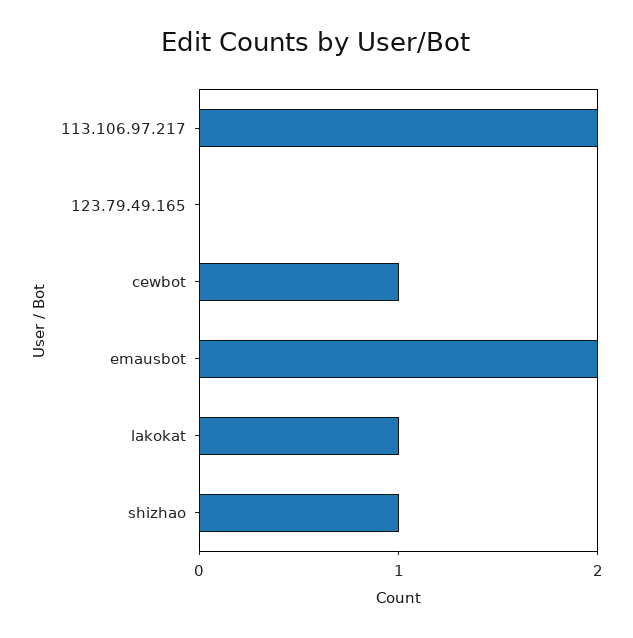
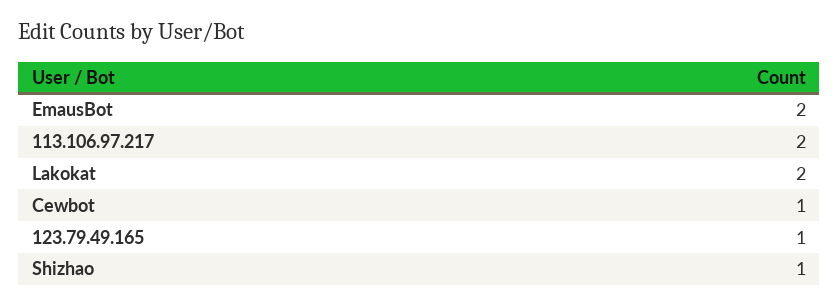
123.79.49.165: 0 -> 1
lakokat: 1 -> 2

